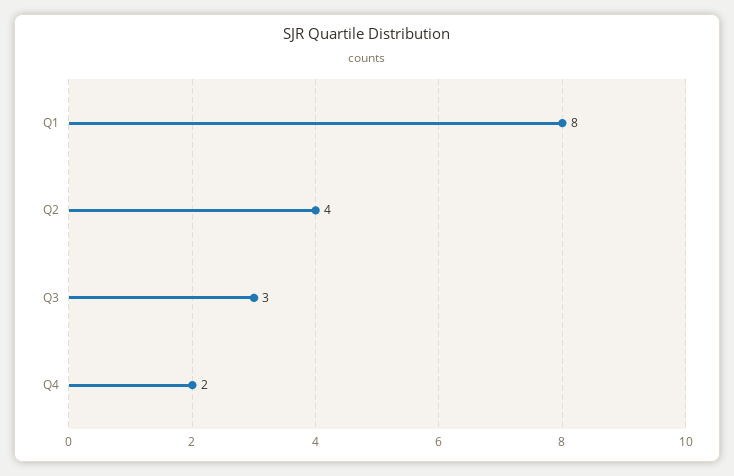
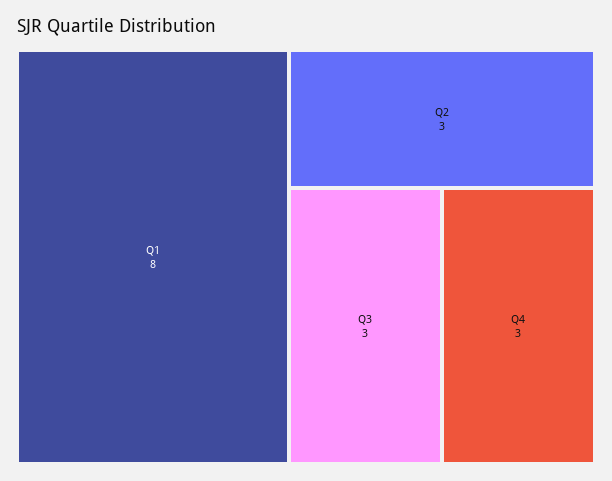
Q2: 4 -> 3
Q4: 2 -> 3

